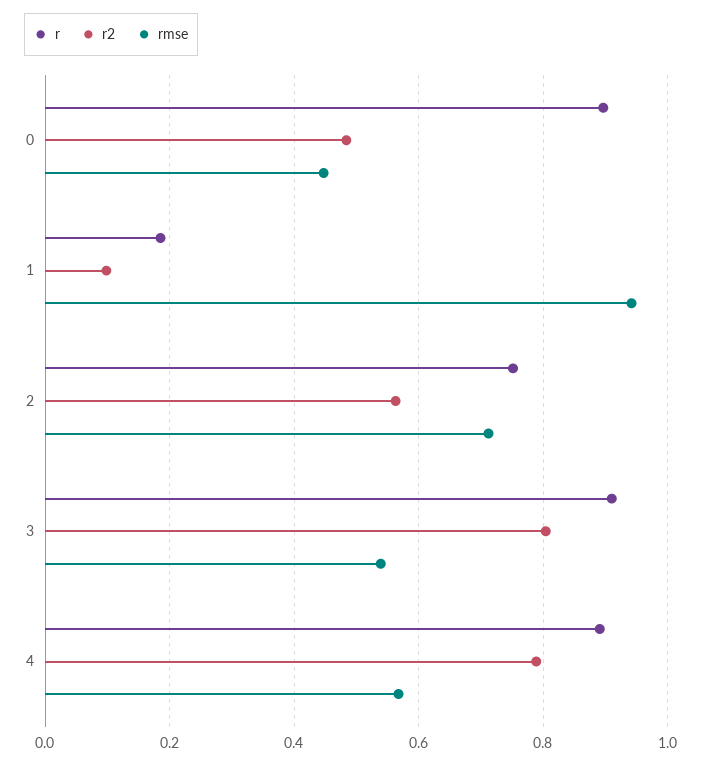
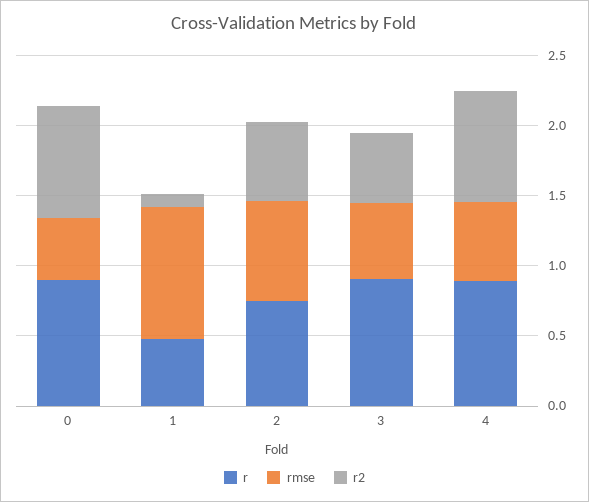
r2, 0: 0.48 -> 0.8
r, 1: 0.18 -> 0.5
r2, 3: 0.8 -> 0.5

